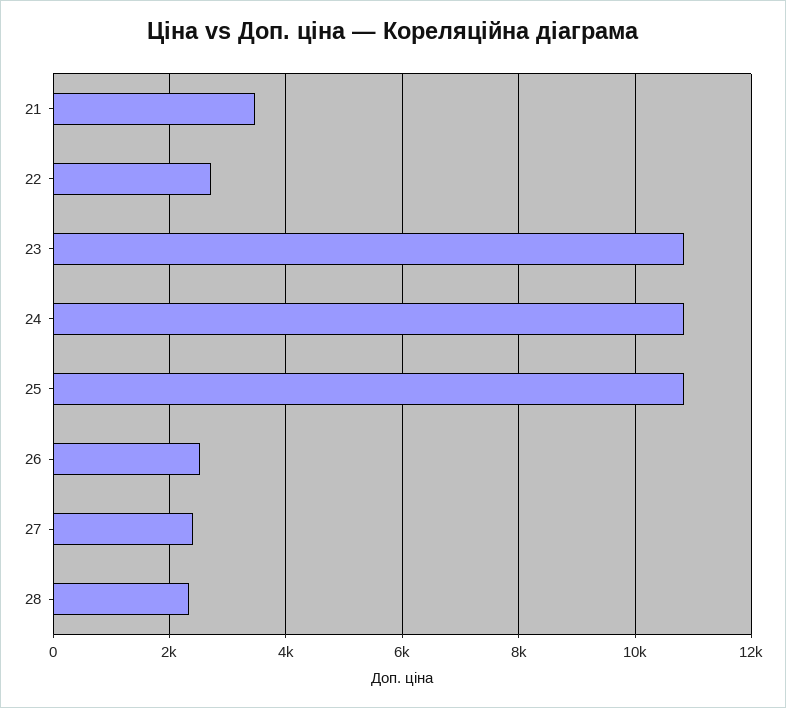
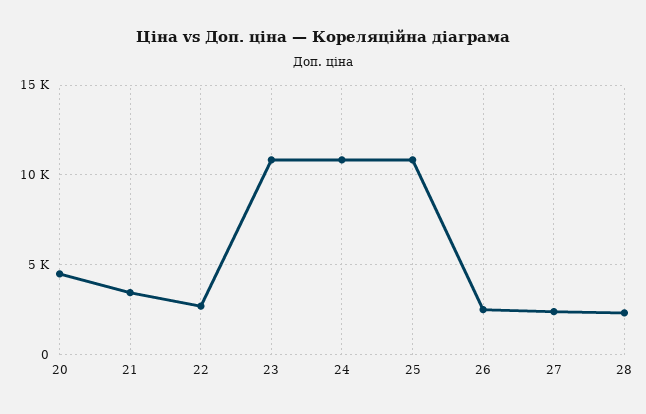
20: none -> 4500

